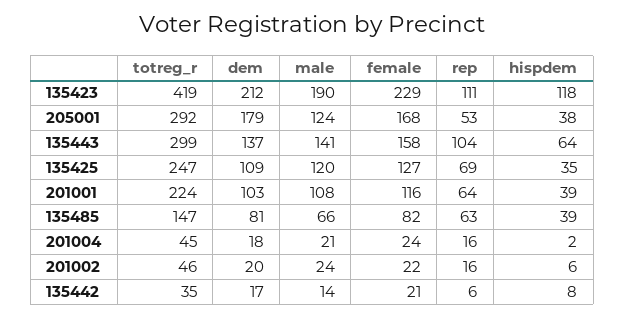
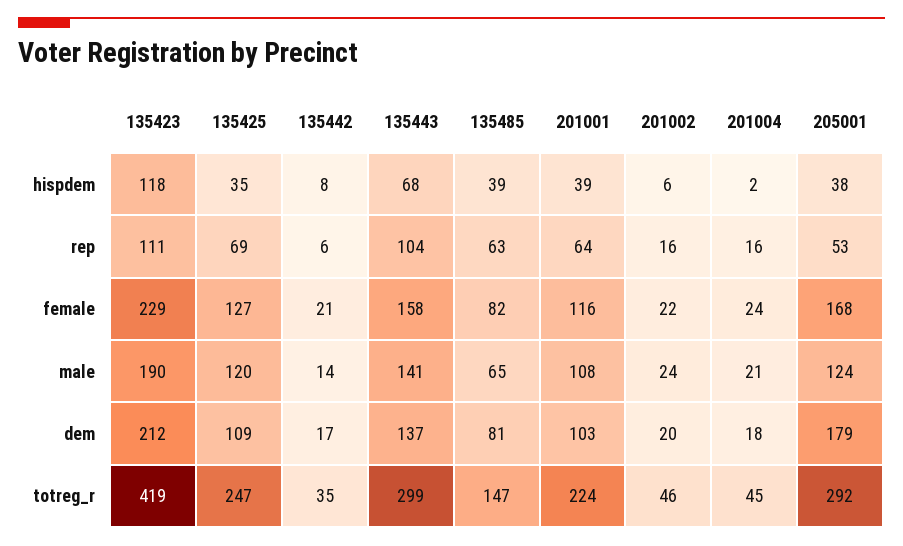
hispdem, 135443: 64 -> 68
male, 135485: 66 -> 65

